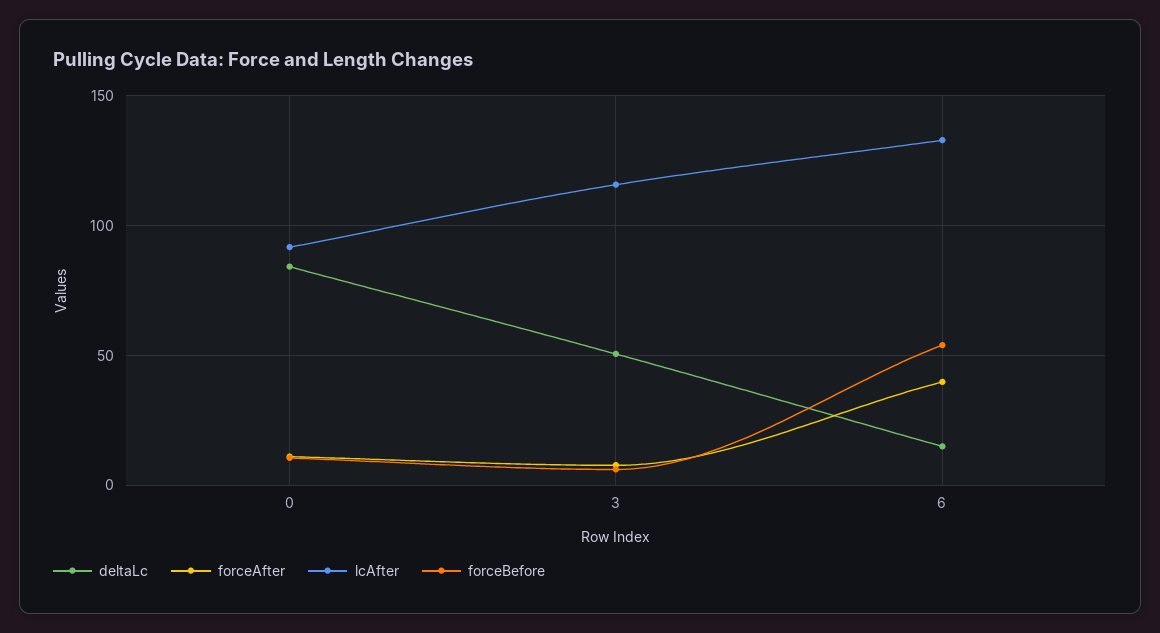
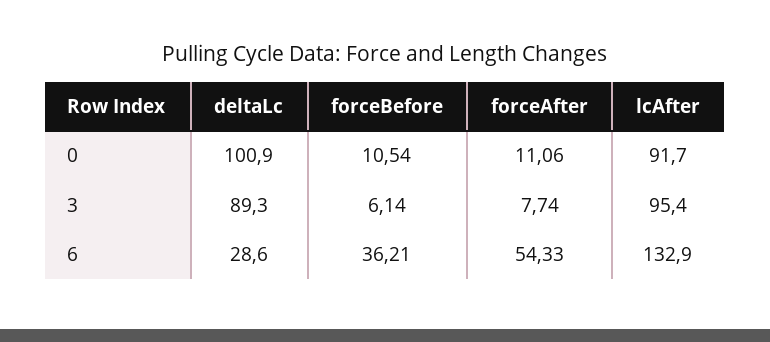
deltaLc, 0: 85 -> 100.9
deltaLc, 3: 50 -> 89.3
lcAfter, 3: 115 -> 95.4
deltaLc, 6: 15 -> 28.6
forceAfter, 6: 40 -> 54.33
forceBefore, 6: 55 -> 36.21

